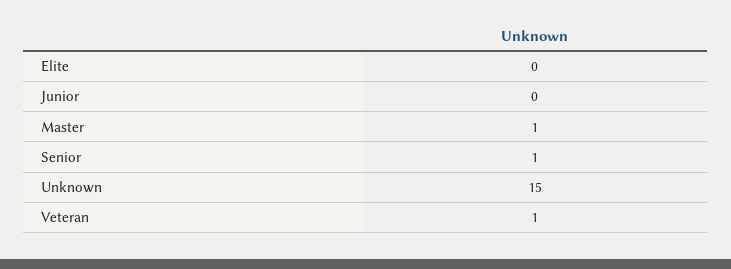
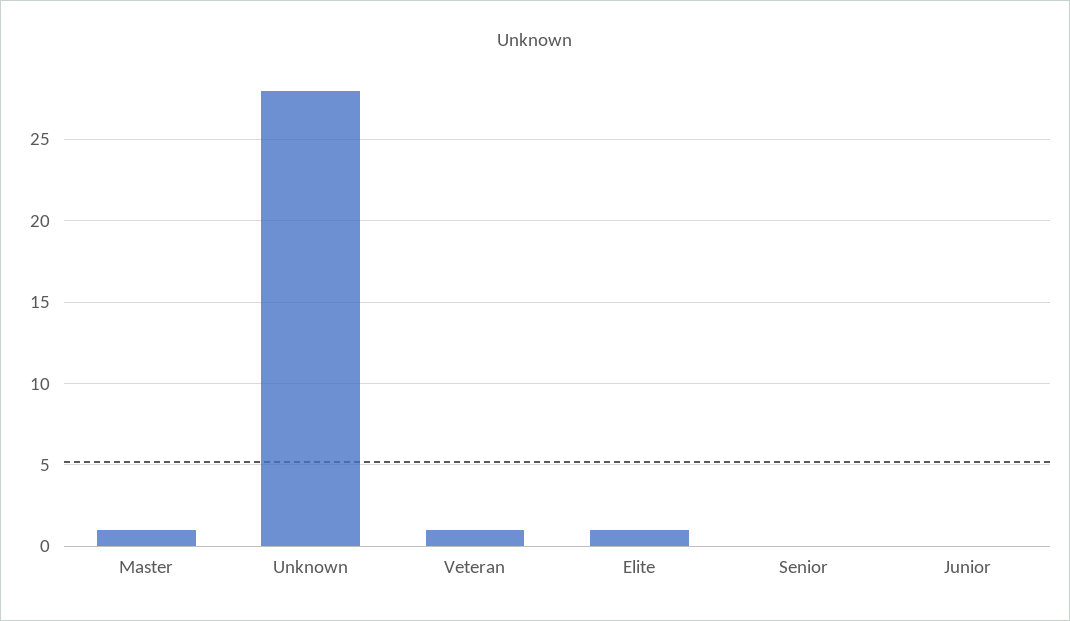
Elite: 0 -> 1
Senior: 1 -> 0
Unknown: 15 -> 28

